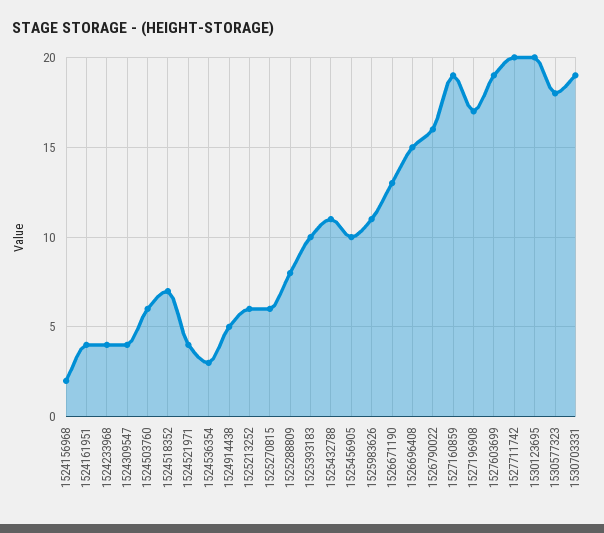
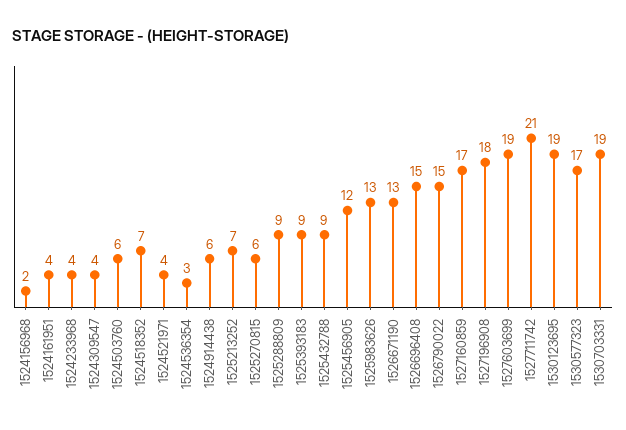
1524914438: 5 -> 6
1525213252: 6 -> 7
1525288809: 8 -> 9
1525393183: 10 -> 9
1525432788: 11 -> 9
1525456905: 10 -> 12
1525983626: 11 -> 13
1526790022: 16 -> 15
1527160859: 19 -> 17
1527196908: 17 -> 18
1527711742: 20 -> 21
1530123695: 20 -> 19
1530577323: 18 -> 17

